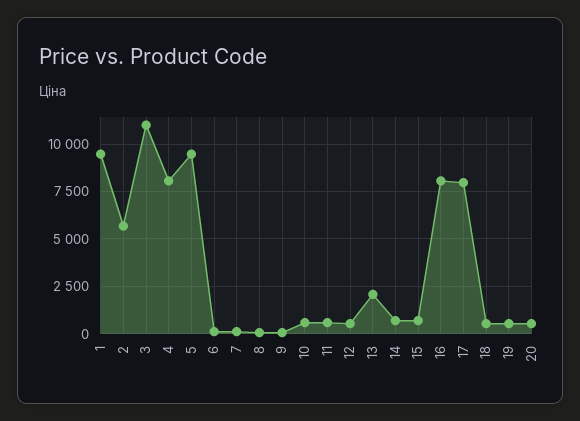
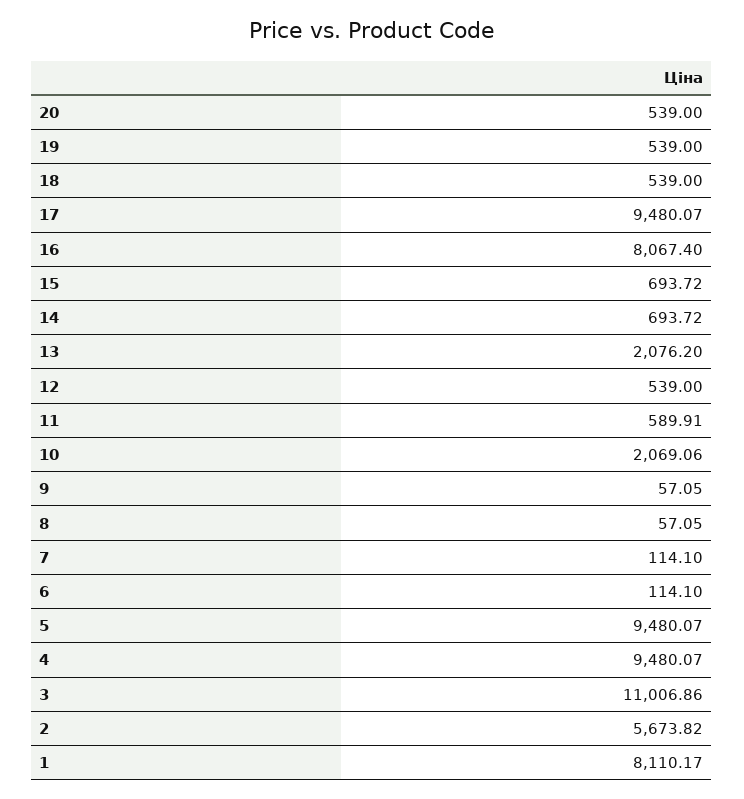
1: 9500 -> 8110.17
4: 8000 -> 9480.07
10: 500 -> 2069.06
17: 8000 -> 9480.07

